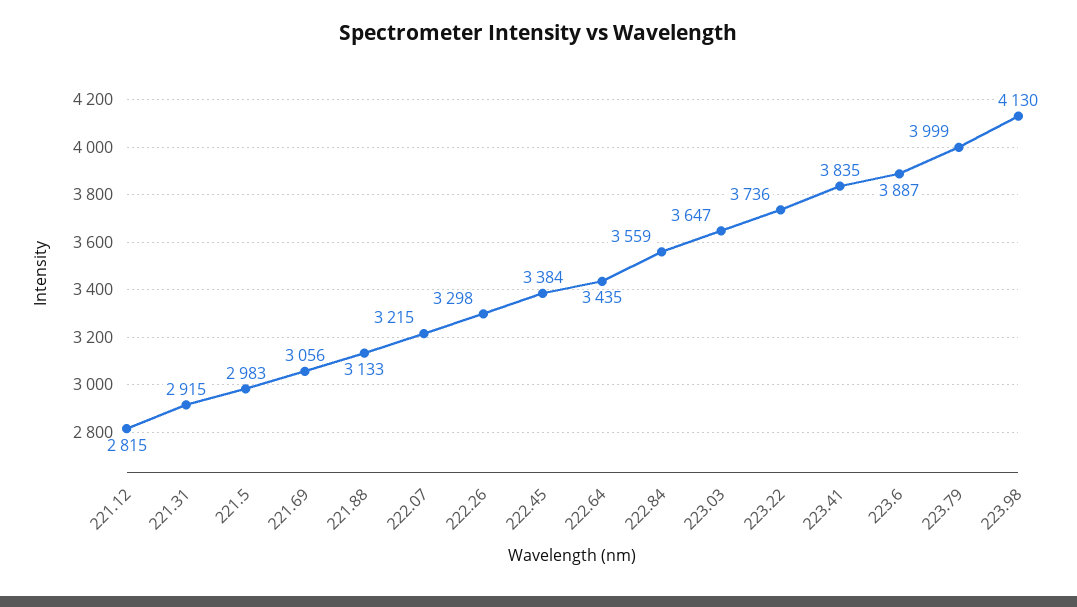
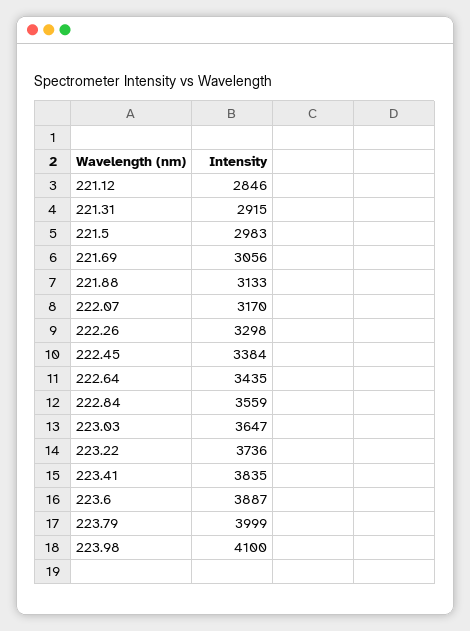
221.12: 2815 -> 2846
222.07: 3215 -> 3170
223.98: 4130 -> 4100

